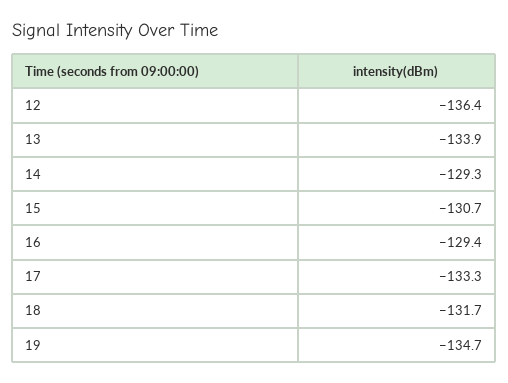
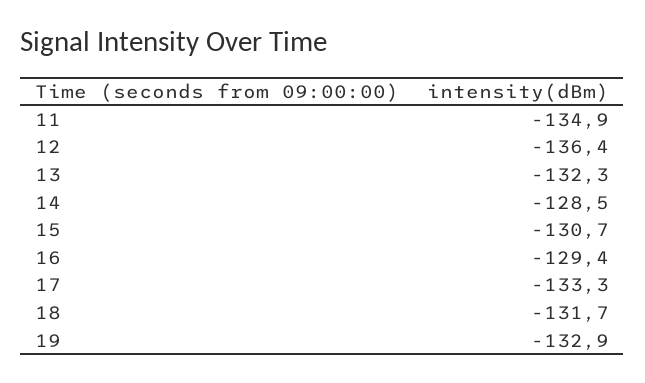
13: -133.9 -> -132.3
14: -129.3 -> -128.5
19: -134.7 -> -132.9
11: none -> -134.9

